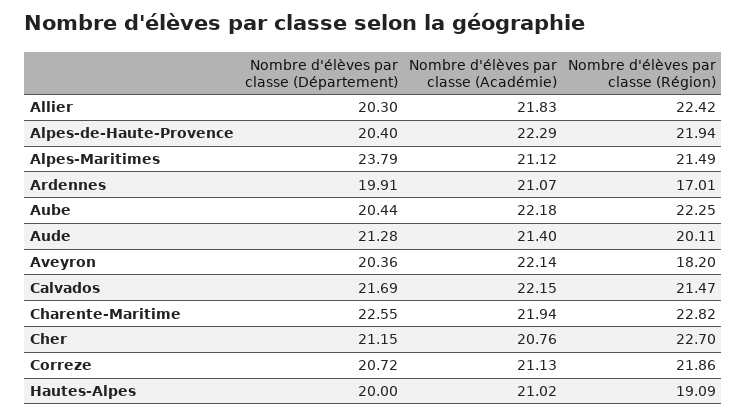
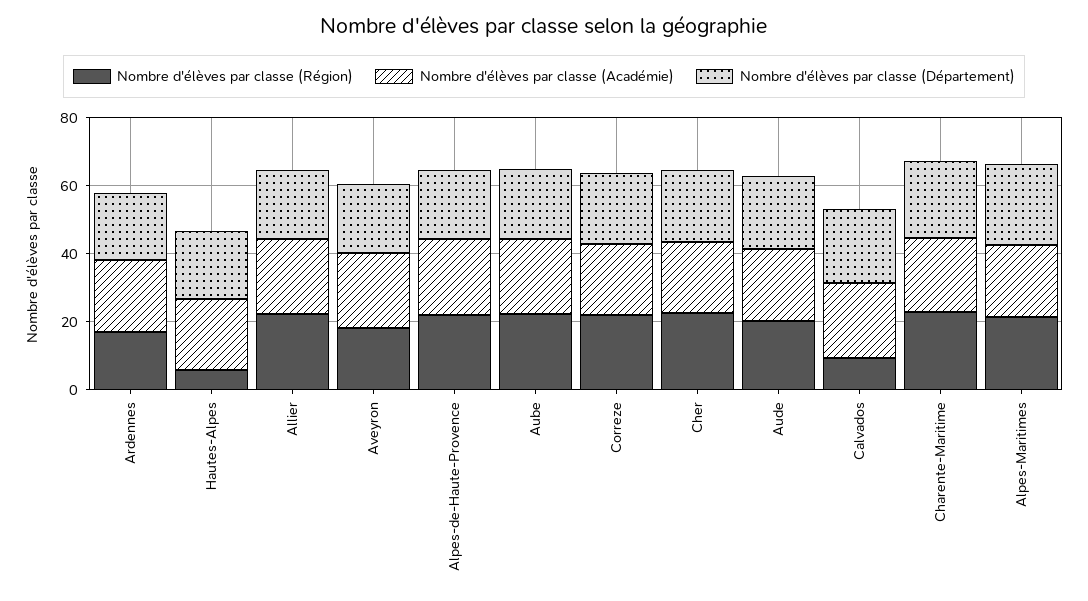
Nombre d'élèves par classe (Région), Calvados: 21.47 -> 10
Nombre d'élèves par classe (Région), Hautes-Alpes: 19.09 -> 5

